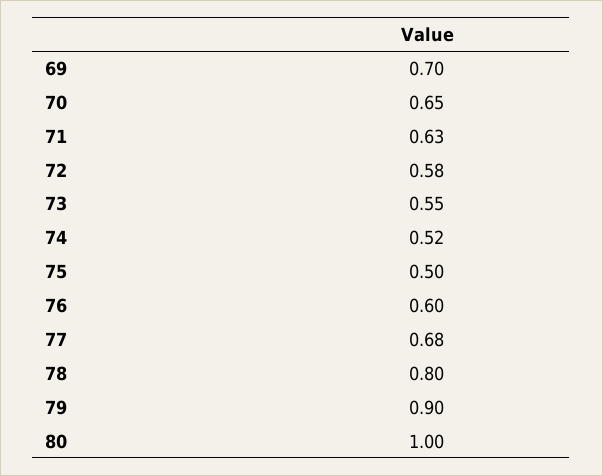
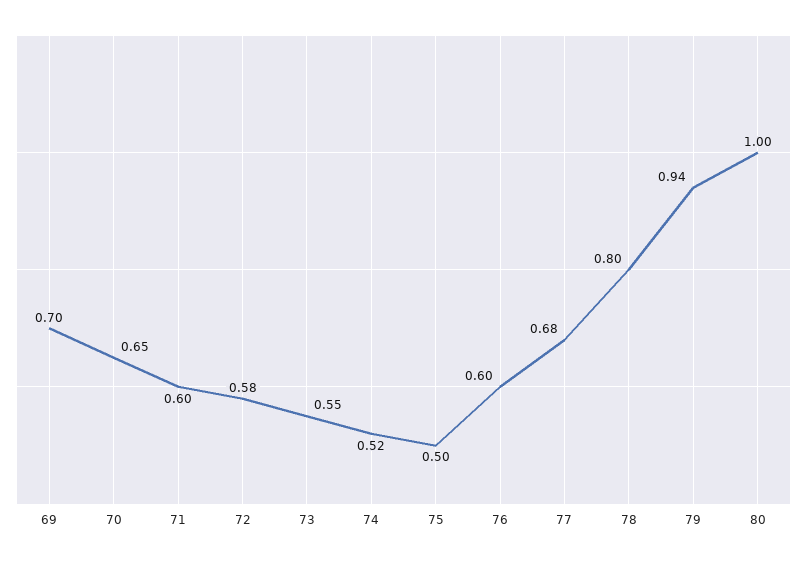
71: 0.63 -> 0.6
79: 0.9 -> 0.94

